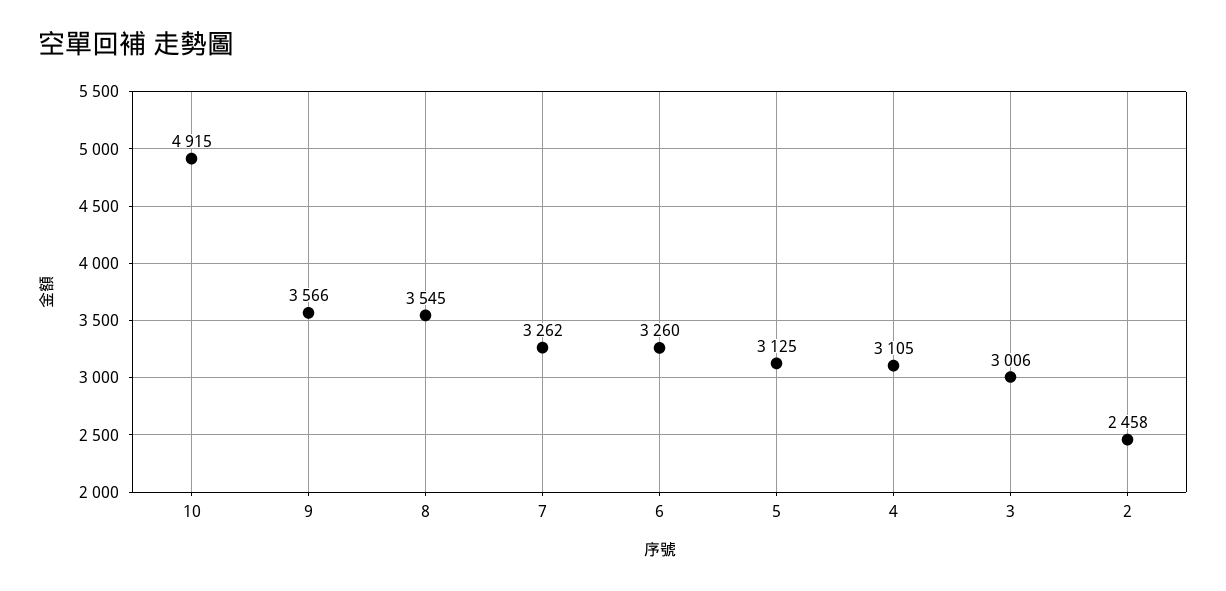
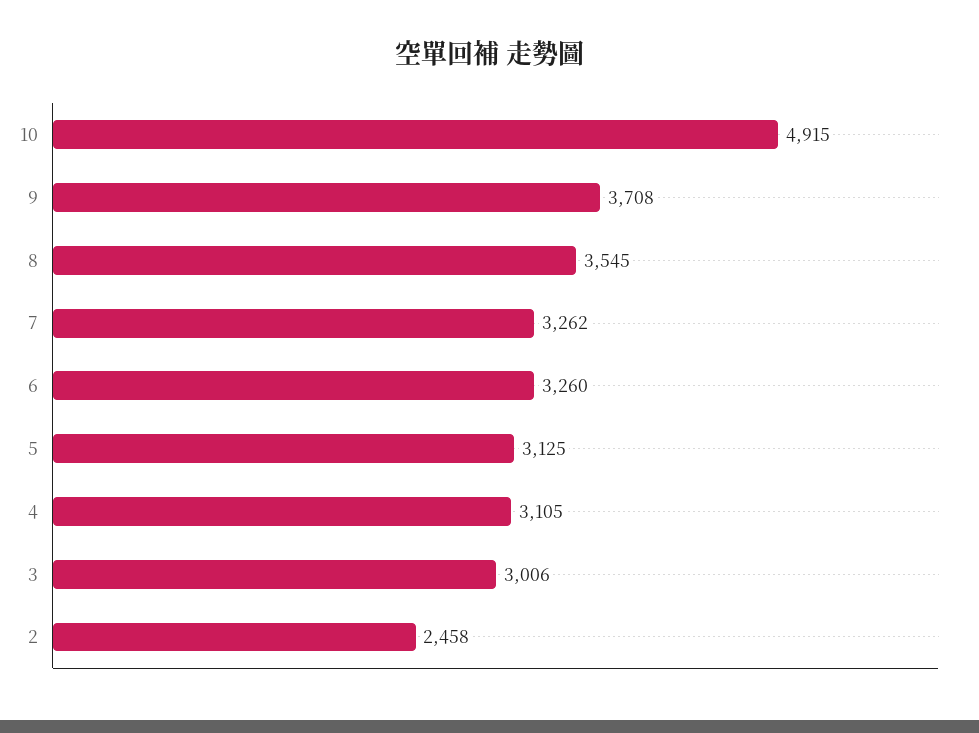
9: 3566 -> 3708

